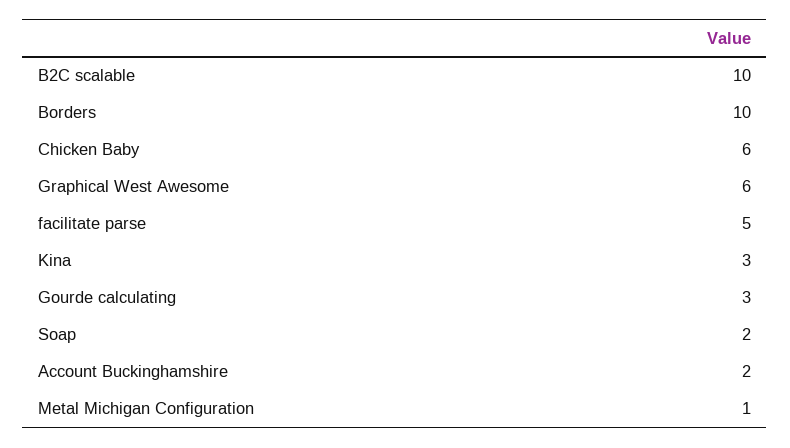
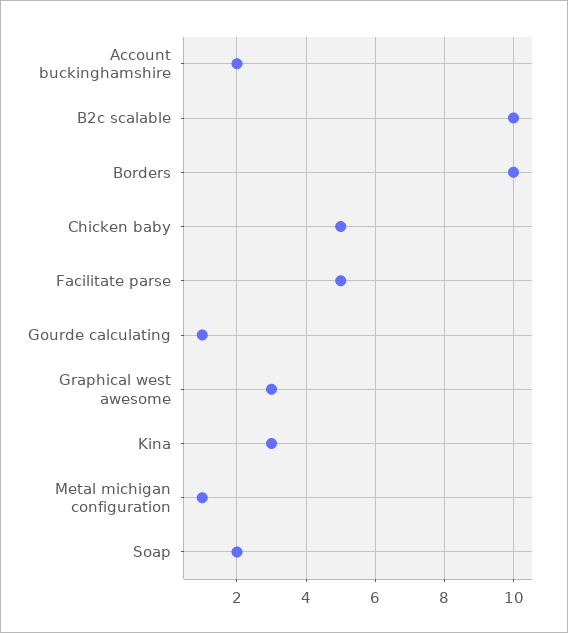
Chicken Baby: 6 -> 5
Graphical West Awesome: 6 -> 3
Gourde calculating: 3 -> 1

